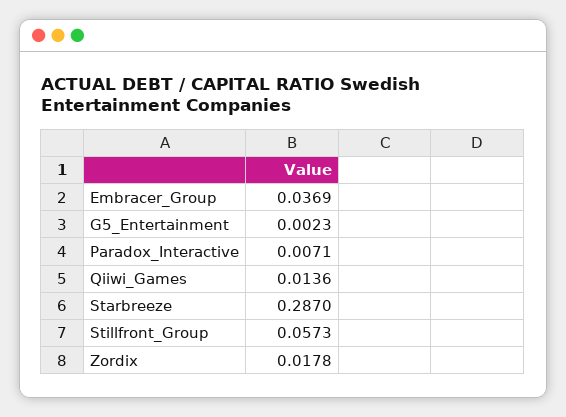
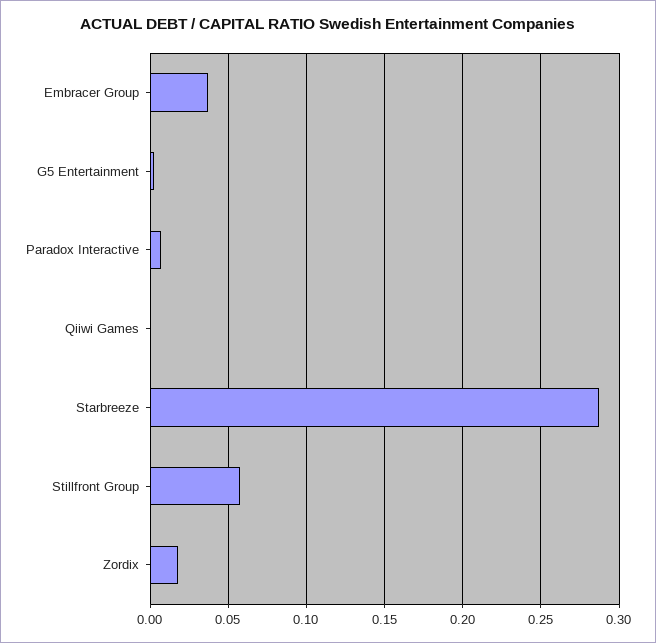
Qiiwi_Games: 0.0136 -> 0

